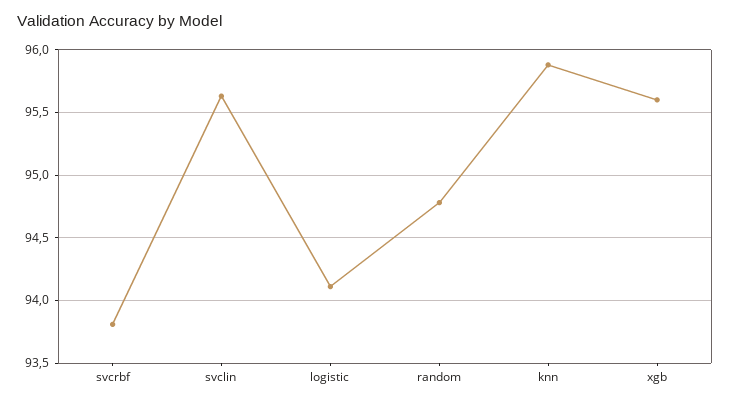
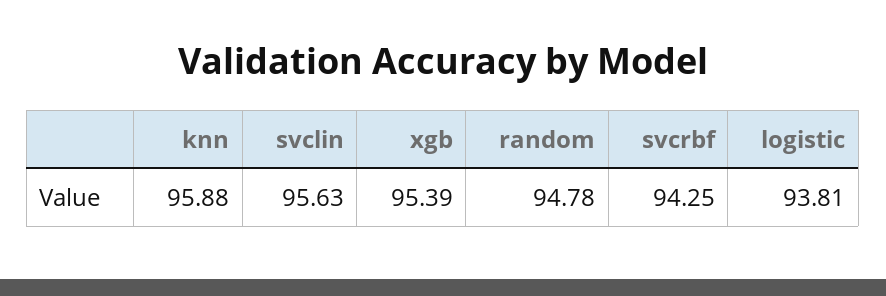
svcrbf: 93.8 -> 94.25
logistic: 94.1 -> 93.81
xgb: 95.6 -> 95.39

